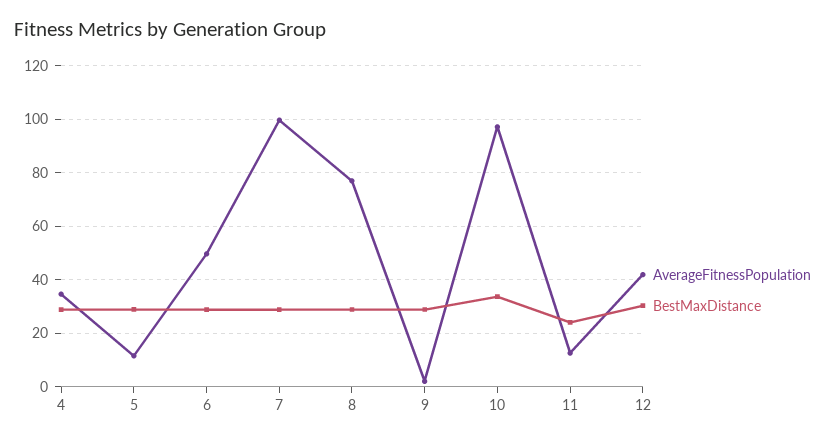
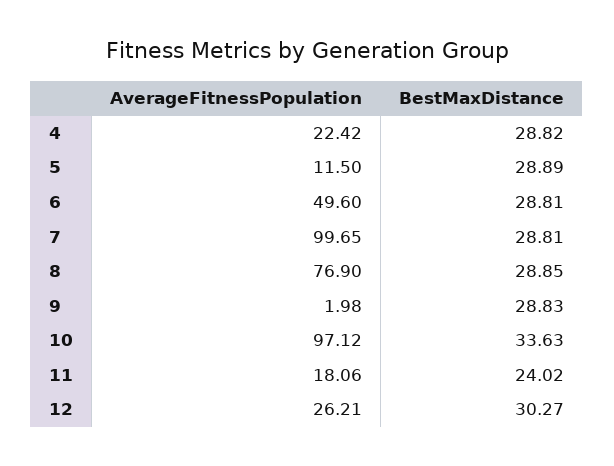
AverageFitnessPopulation, 4: 35 -> 22.42
AverageFitnessPopulation, 11: 12.5 -> 18.06
AverageFitnessPopulation, 12: 42.5 -> 26.21

